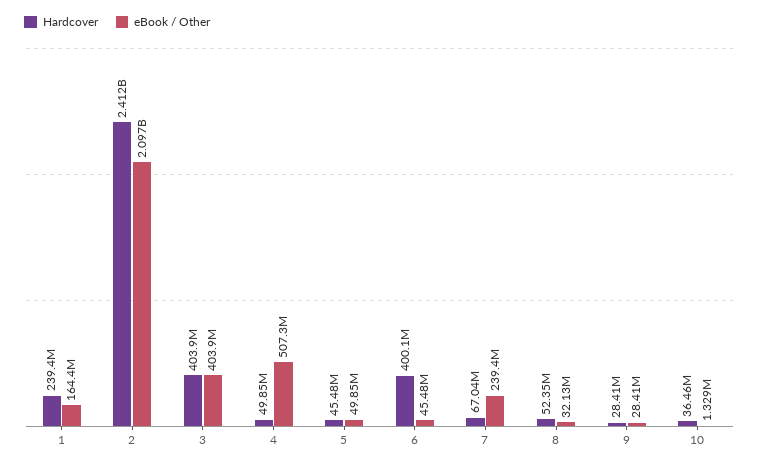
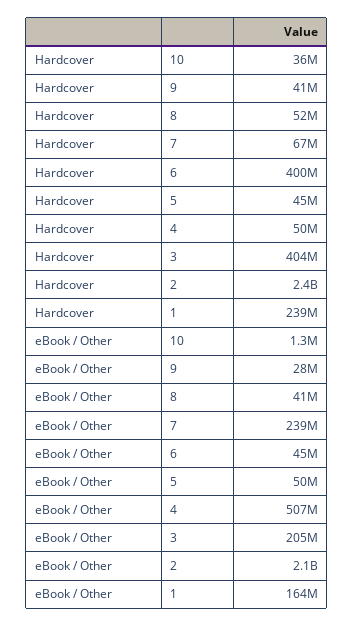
eBook / Other, 3: 403900000 -> 205000000
eBook / Other, 8: 32130000 -> 41000000
Hardcover, 9: 28410000 -> 41000000

